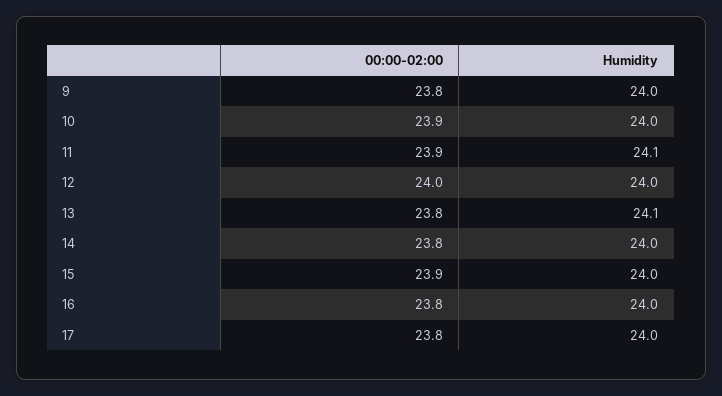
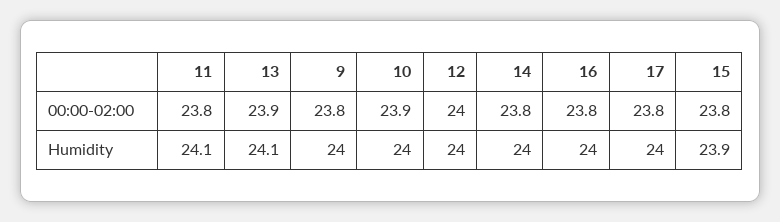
00:00-02:00, 11: 23.9 -> 23.8
00:00-02:00, 13: 23.8 -> 23.9
00:00-02:00, 15: 23.9 -> 23.8
Humidity, 15: 24 -> 23.9

